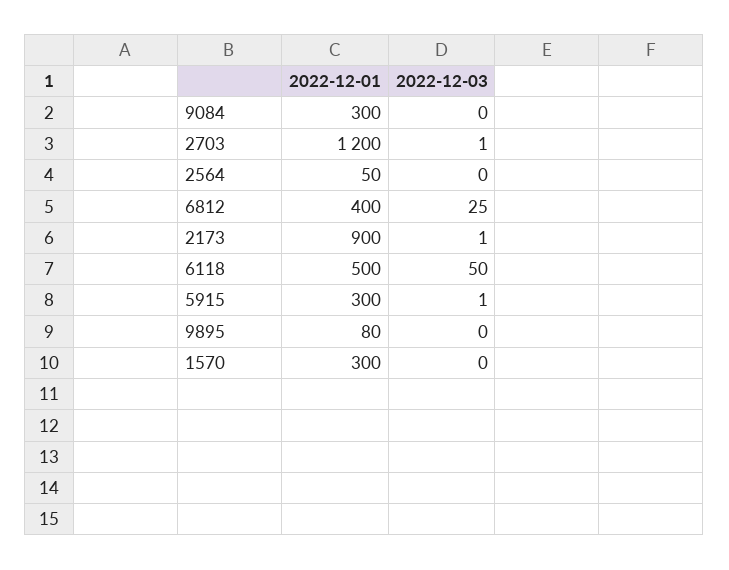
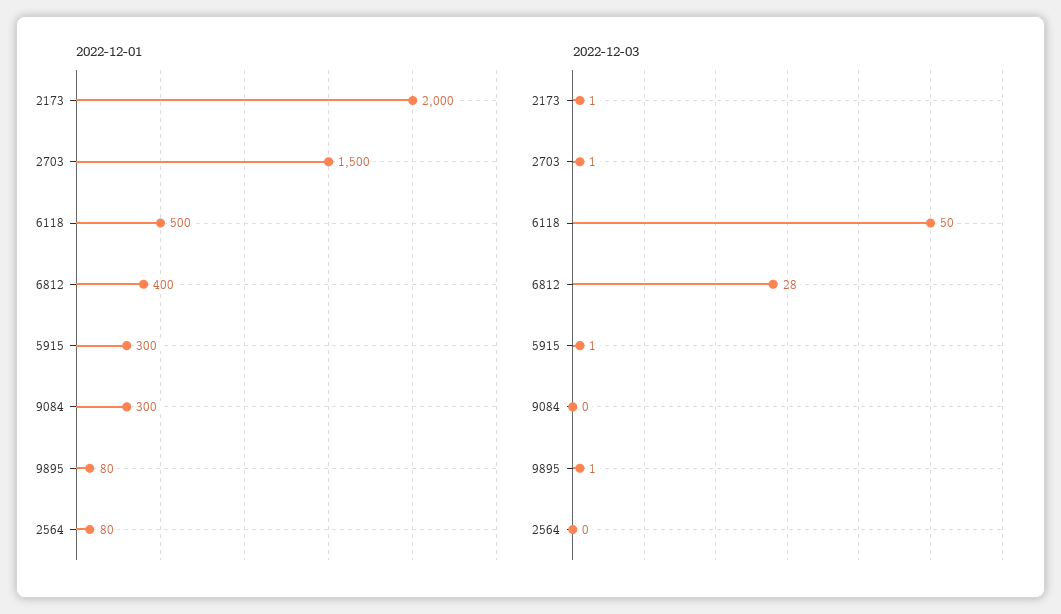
2022-12-01, 2703: 1200 -> 1500
2022-12-01, 2564: 50 -> 80
2022-12-03, 6812: 25 -> 28
2022-12-01, 2173: 900 -> 2000
2022-12-03, 9895: 0 -> 1
2022-12-01, 1570: 300 -> none
2022-12-03, 1570: 0 -> none

